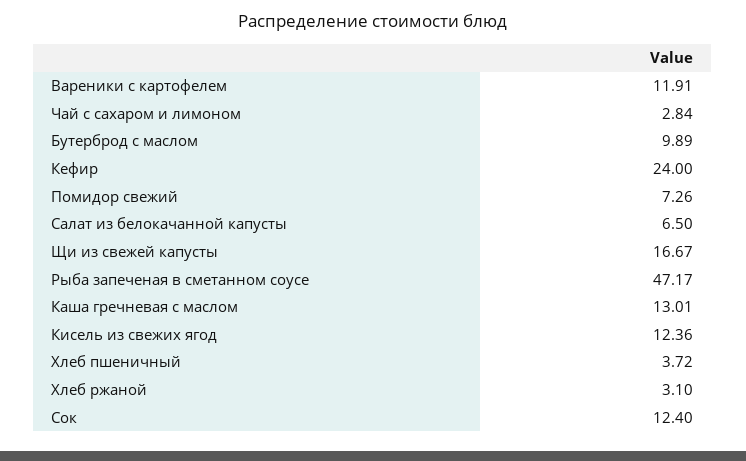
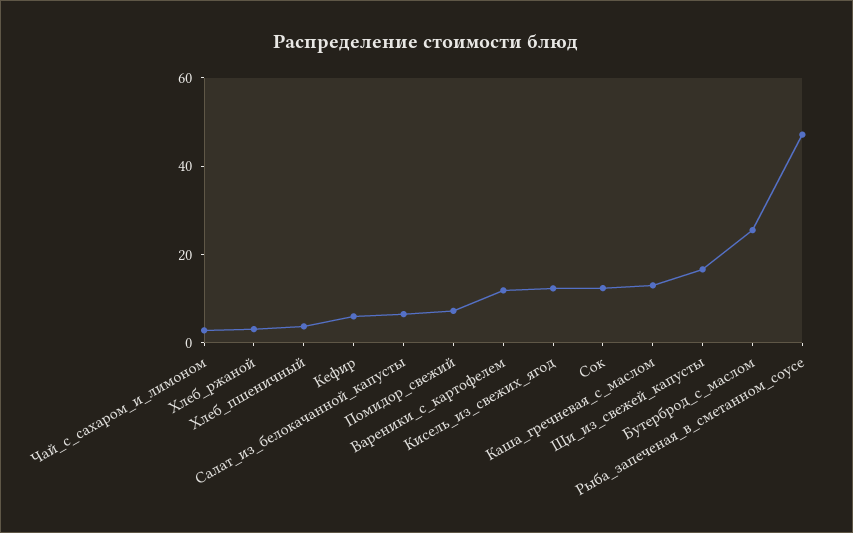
Бутерброд с маслом: 9.89 -> 25
Кефир: 24 -> 5

